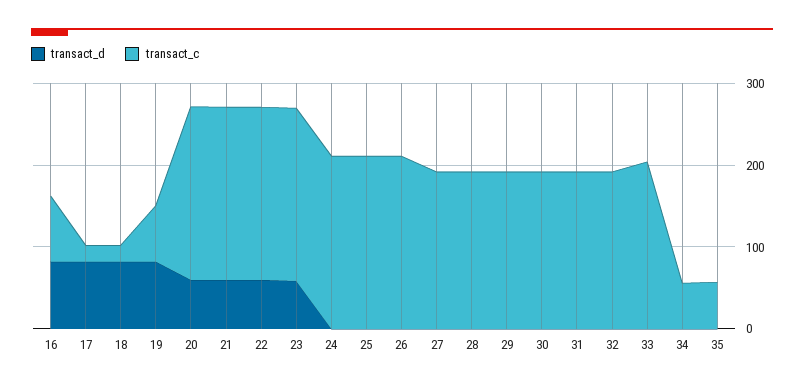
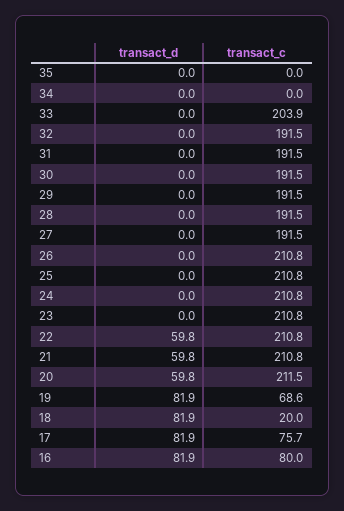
transact_c, 17: 20 -> 75.7
transact_d, 23: 60 -> 0
transact_c, 34: 60 -> 0
transact_c, 35: 60 -> 0

